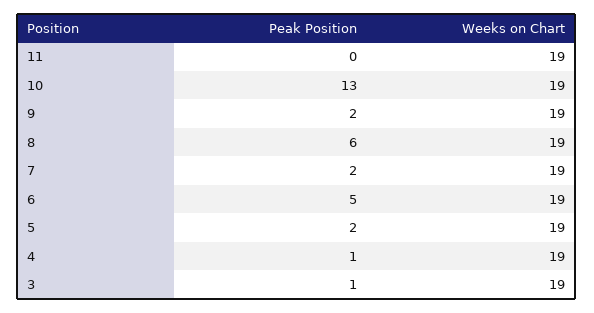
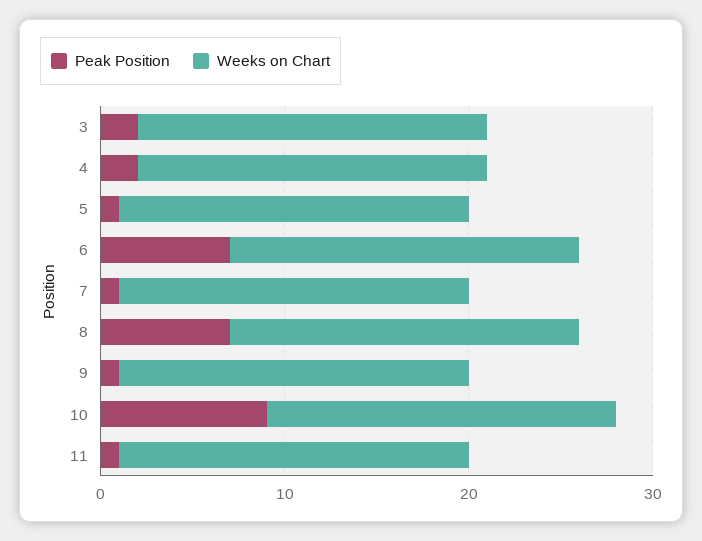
Peak Position, 11: 0 -> 1
Peak Position, 10: 13 -> 9
Peak Position, 9: 2 -> 1
Peak Position, 8: 6 -> 7
Peak Position, 7: 2 -> 1
Peak Position, 6: 5 -> 7
Peak Position, 5: 2 -> 1
Peak Position, 4: 1 -> 2
Peak Position, 3: 1 -> 2

